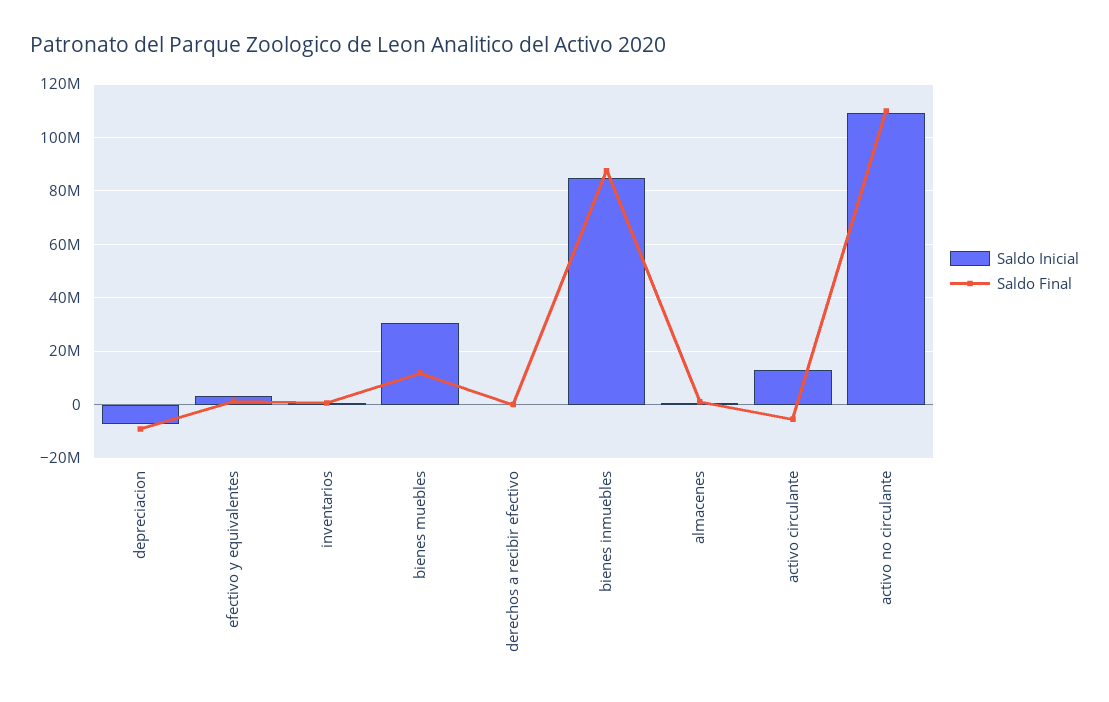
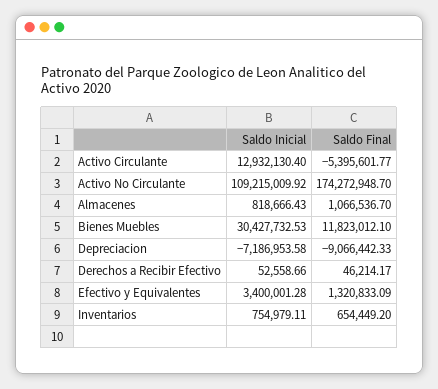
Saldo Inicial, bienes inmuebles: 85000000 -> none
Saldo Final, bienes inmuebles: 87500000 -> none
Saldo Final, activo no circulante: 110000000 -> 174272948.7

